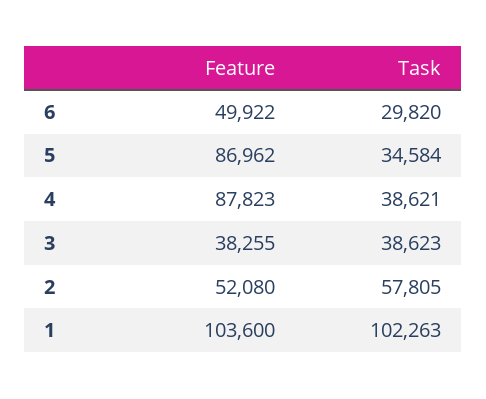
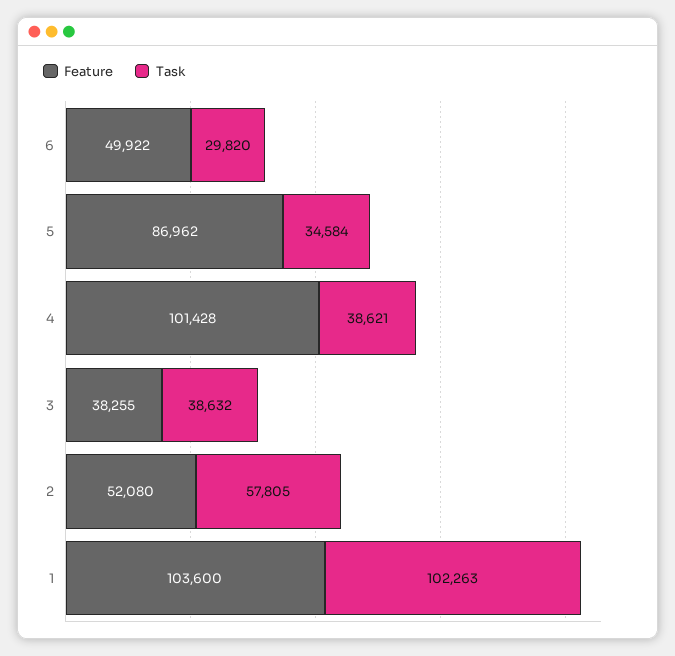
Feature, 4: 87823 -> 101428
Task, 3: 38623 -> 38632

